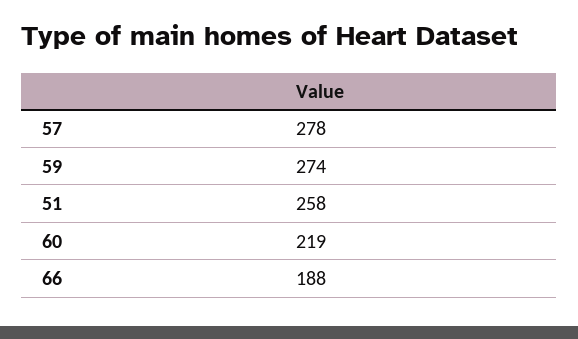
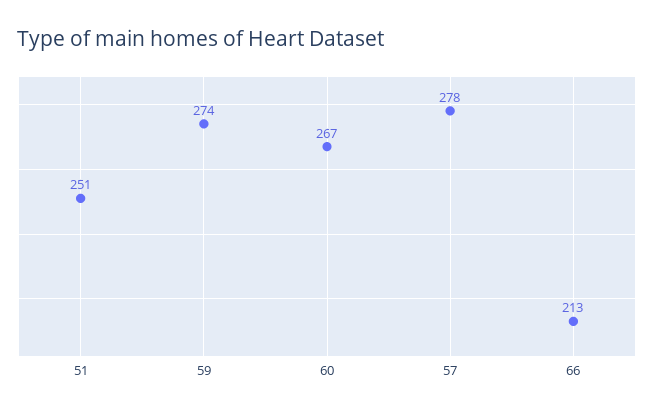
51: 258 -> 251
60: 219 -> 267
66: 188 -> 213

